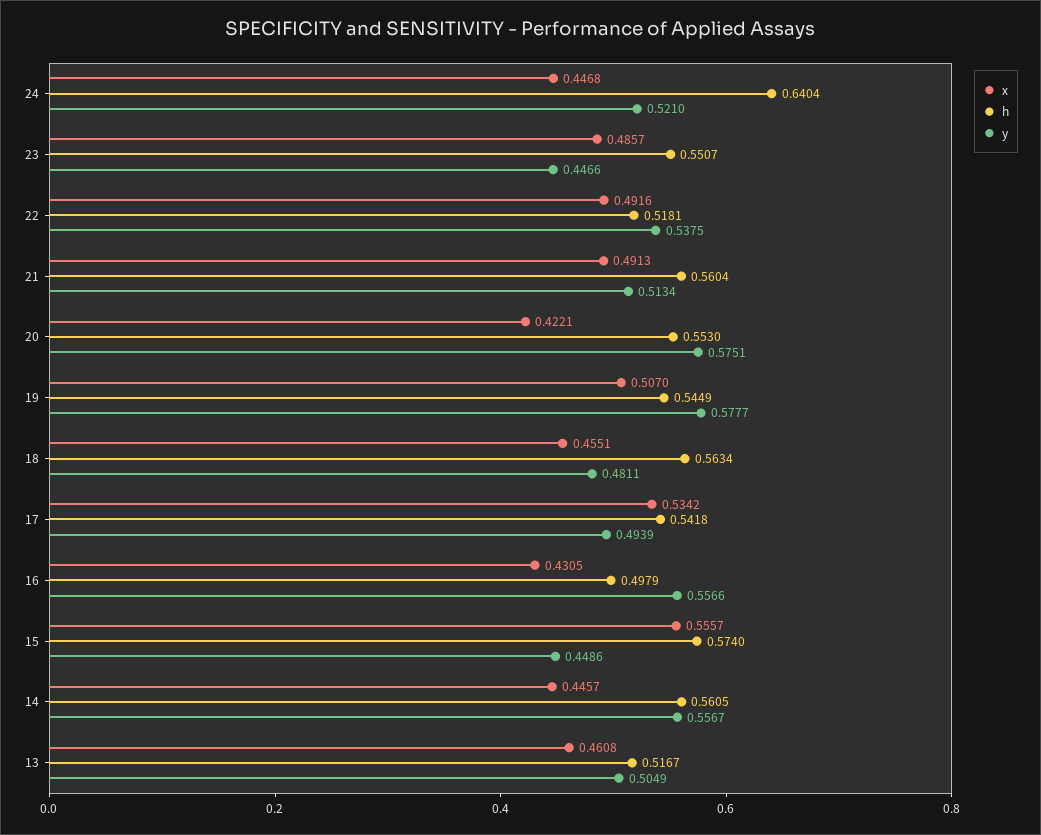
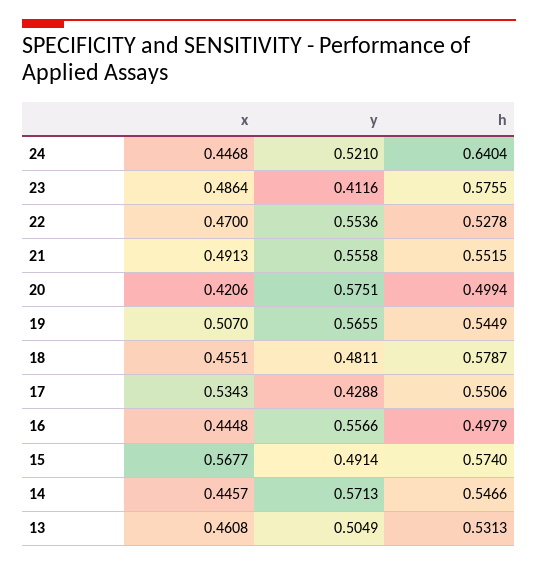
x, 23: 0.4857 -> 0.4864
h, 23: 0.5507 -> 0.5755
y, 23: 0.4466 -> 0.4116
x, 22: 0.4916 -> 0.47
h, 22: 0.5181 -> 0.5278
y, 22: 0.5375 -> 0.5536
h, 21: 0.5604 -> 0.5515
y, 21: 0.5134 -> 0.5558
x, 20: 0.4221 -> 0.4206
h, 20: 0.553 -> 0.4994
y, 19: 0.5777 -> 0.5655
h, 18: 0.5634 -> 0.5787
x, 17: 0.5342 -> 0.5343
h, 17: 0.5418 -> 0.5506
y, 17: 0.4939 -> 0.4288
x, 16: 0.4305 -> 0.4448
x, 15: 0.5557 -> 0.5677
y, 15: 0.4486 -> 0.4914
h, 14: 0.5605 -> 0.5466
y, 14: 0.5567 -> 0.5713
h, 13: 0.5167 -> 0.5313

